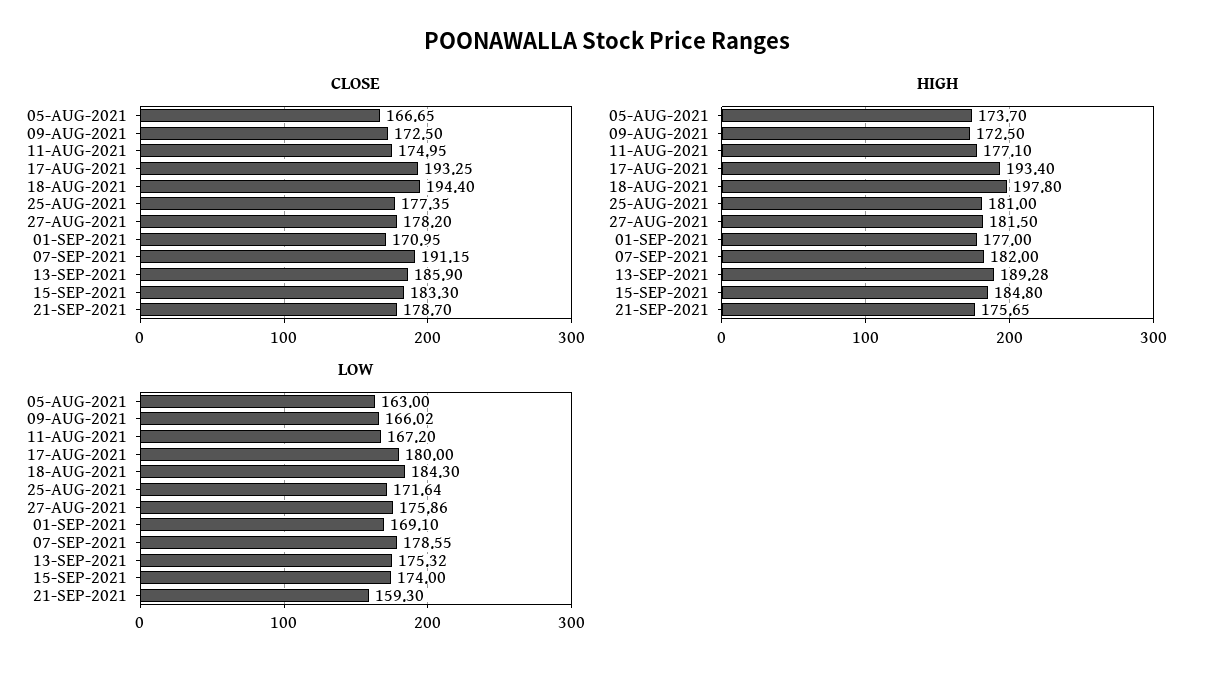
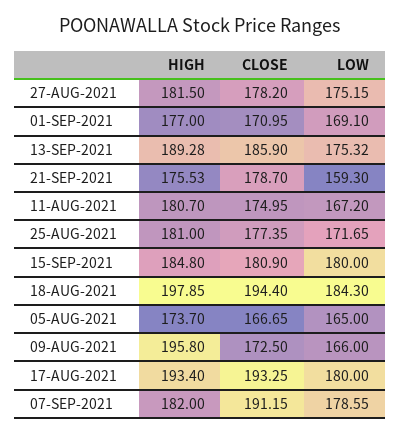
CLOSE, 15-SEP-2021: 183.3 -> 180.9
HIGH, 09-AUG-2021: 172.5 -> 195.8
HIGH, 11-AUG-2021: 177.1 -> 180.7
HIGH, 18-AUG-2021: 197.8 -> 197.85
HIGH, 21-SEP-2021: 175.65 -> 175.53
LOW, 05-AUG-2021: 163 -> 165
LOW, 09-AUG-2021: 166.02 -> 166
LOW, 25-AUG-2021: 171.64 -> 171.65
LOW, 27-AUG-2021: 175.86 -> 175.15
LOW, 15-SEP-2021: 174 -> 180

